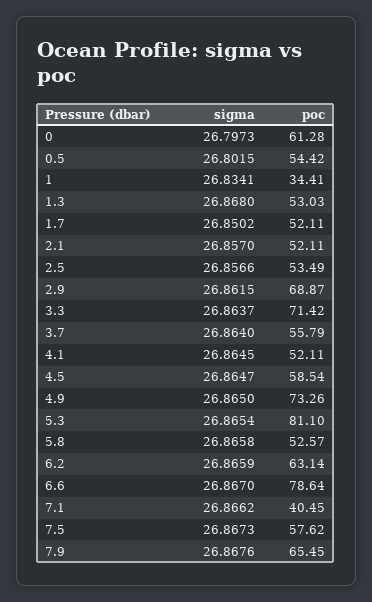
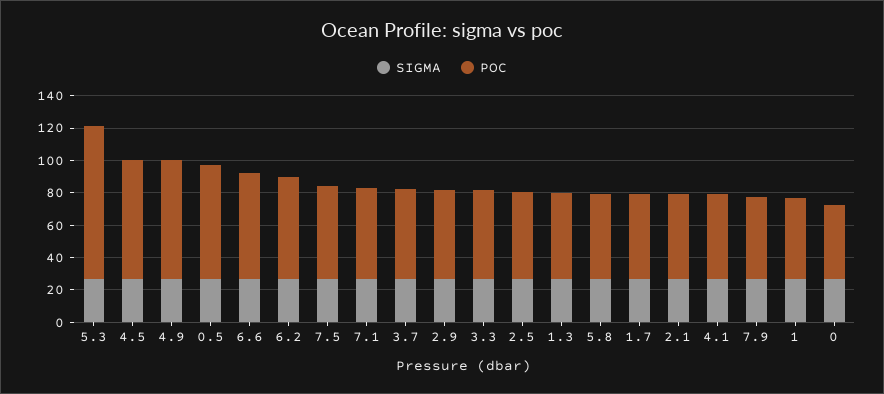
poc, 0: 61.28 -> 45
poc, 0.5: 54.42 -> 70
poc, 1: 34.41 -> 50
poc, 2.9: 68.87 -> 55
poc, 3.3: 71.42 -> 55
poc, 4.5: 58.54 -> 75
poc, 5.3: 81.1 -> 95
poc, 6.6: 78.64 -> 65
poc, 7.1: 40.45 -> 55
poc, 7.9: 65.45 -> 50

